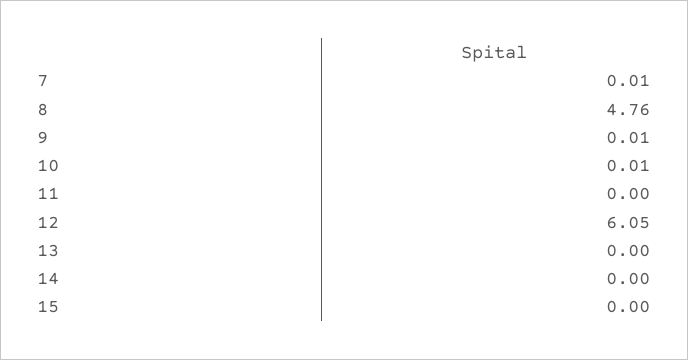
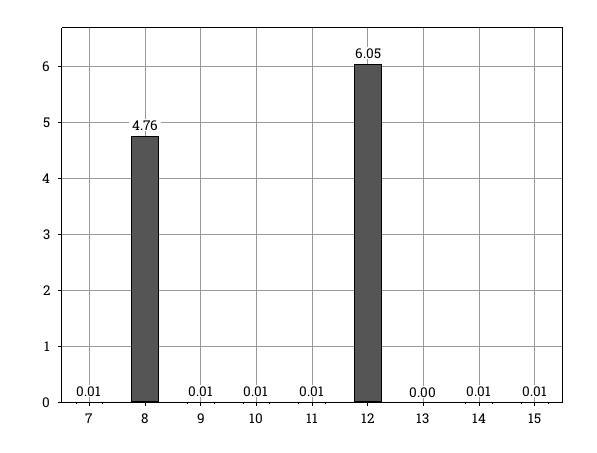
11: 0 -> 0.01
14: 0 -> 0.01
15: 0 -> 0.01

